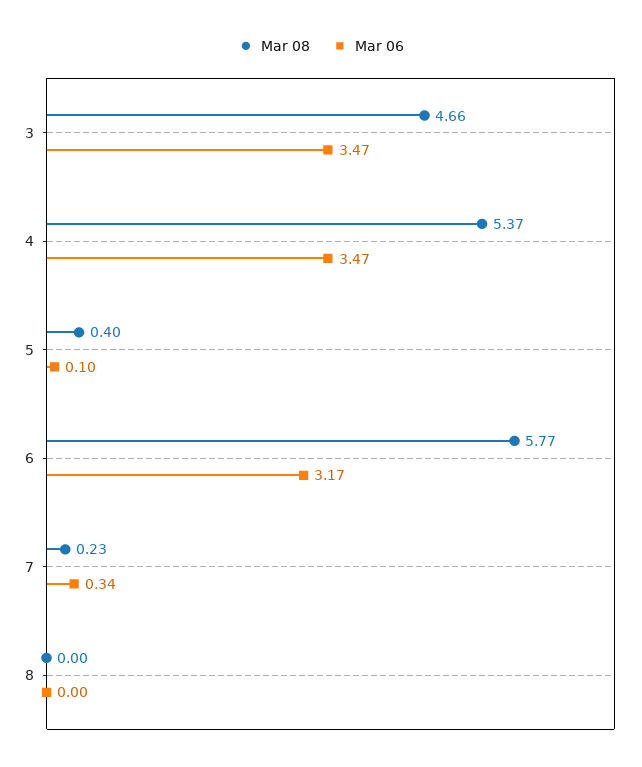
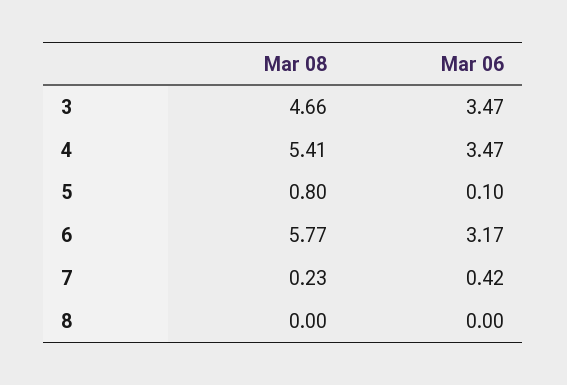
Mar 08, 4: 5.37 -> 5.41
Mar 08, 5: 0.4 -> 0.8
Mar 06, 7: 0.34 -> 0.42

